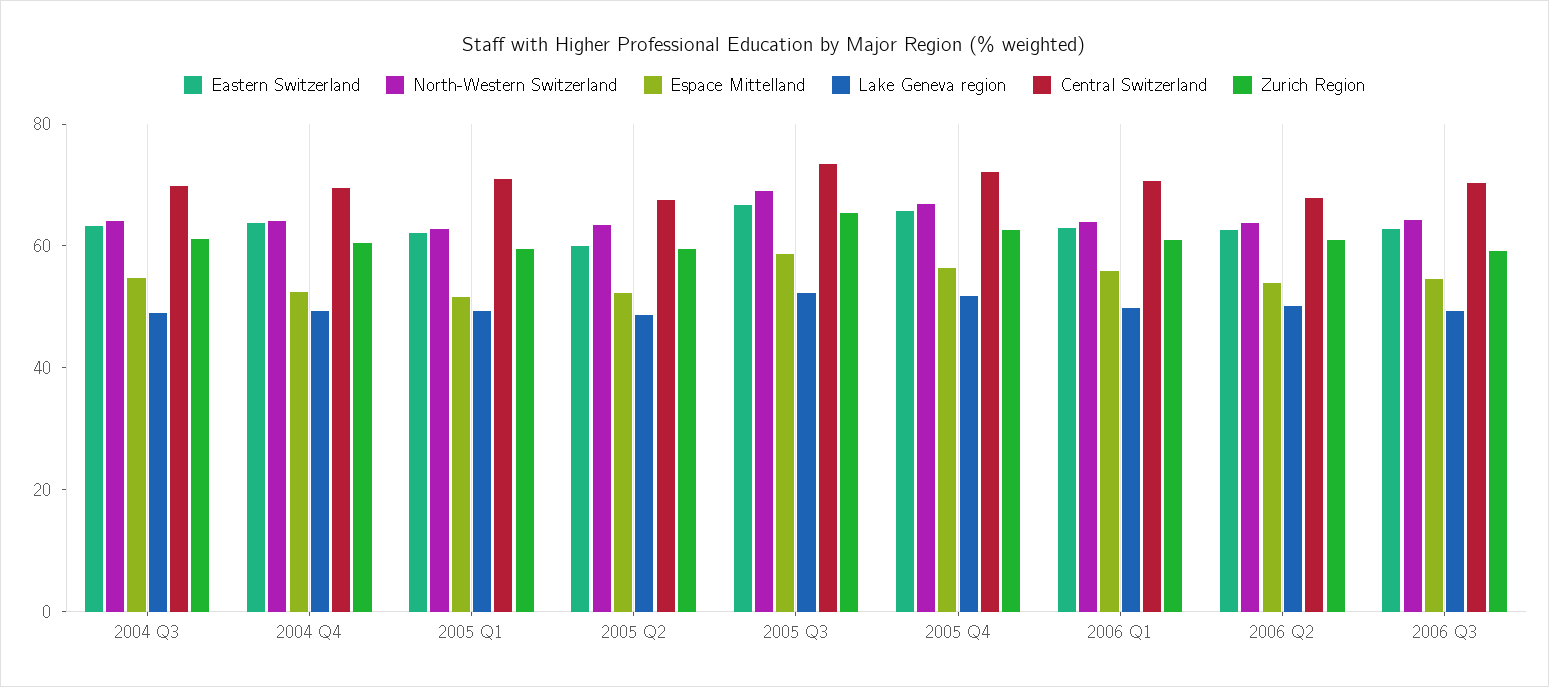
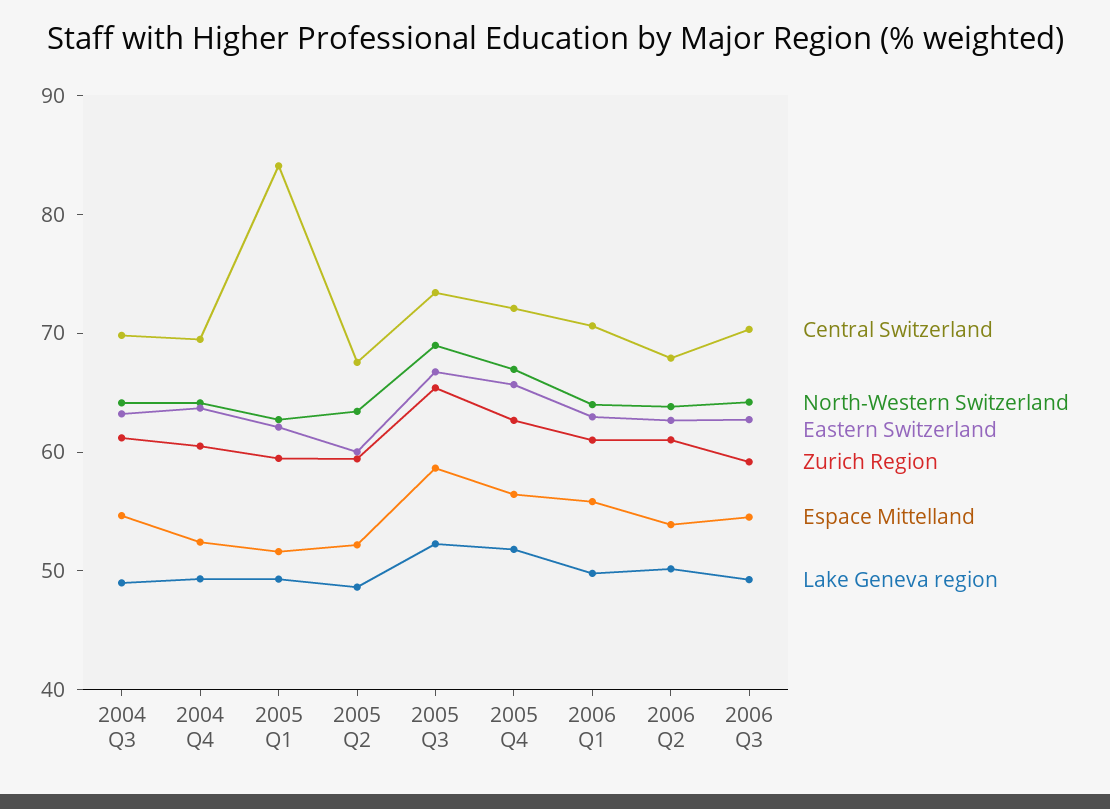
Central Switzerland, 2005 Q1: 70 -> 84

